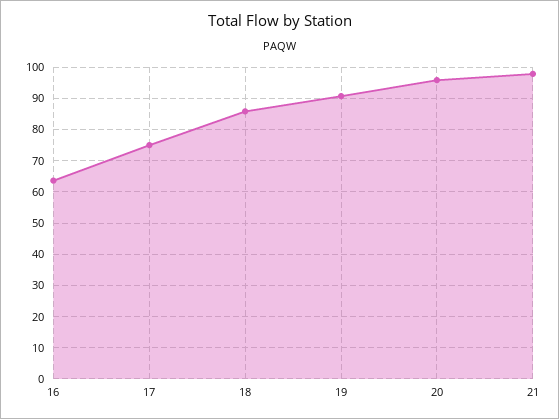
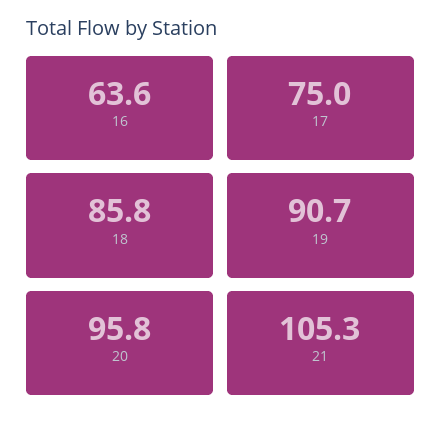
21: 98 -> 105.3

